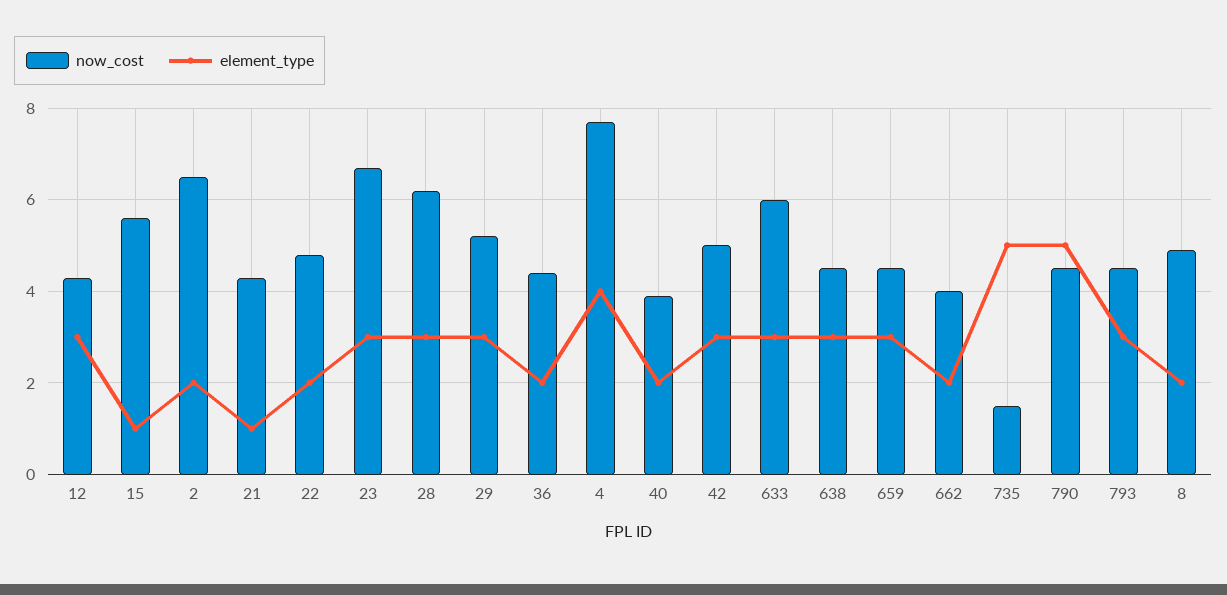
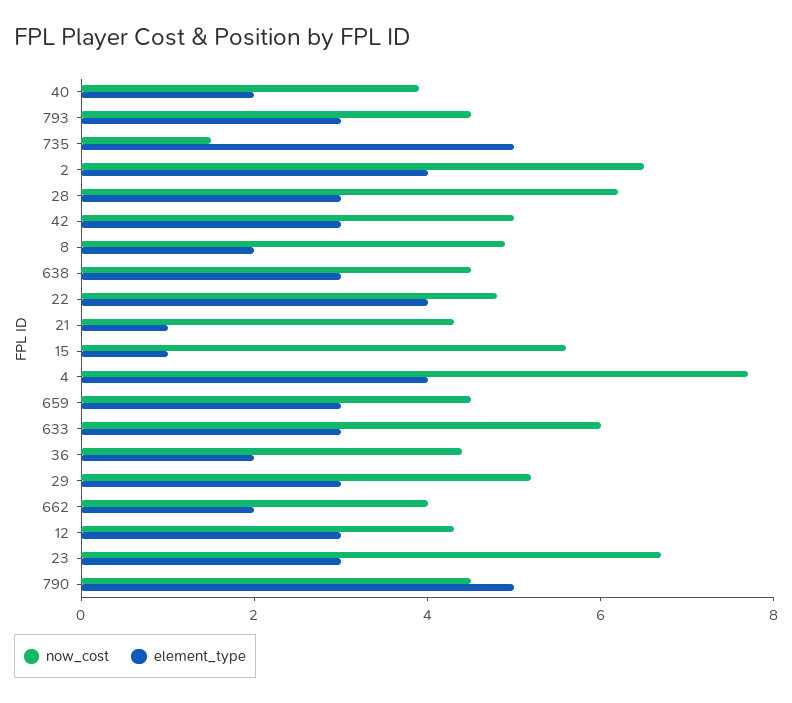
element_type, 2: 2 -> 4
element_type, 22: 2 -> 4

